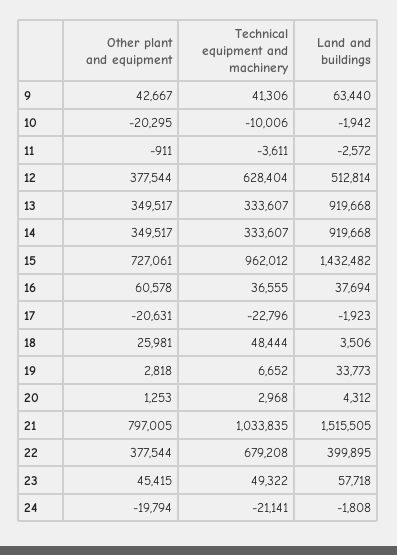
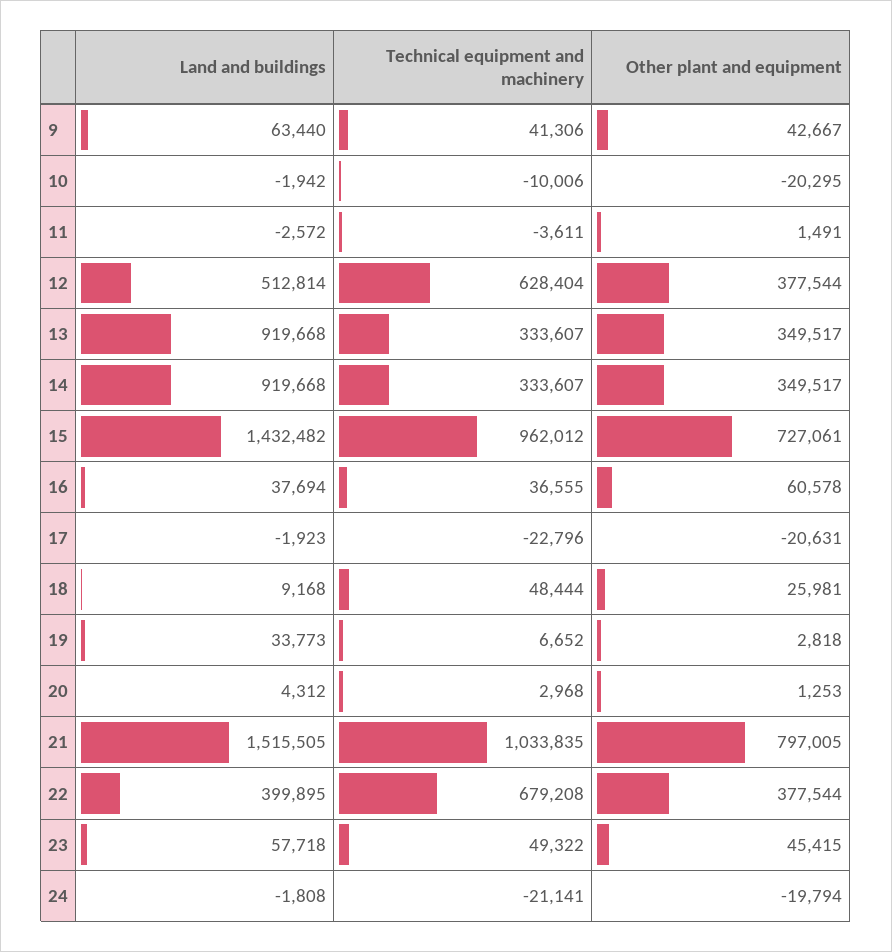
Other plant and equipment, 11: -911 -> 1491
Land and buildings, 18: 3506 -> 9168

